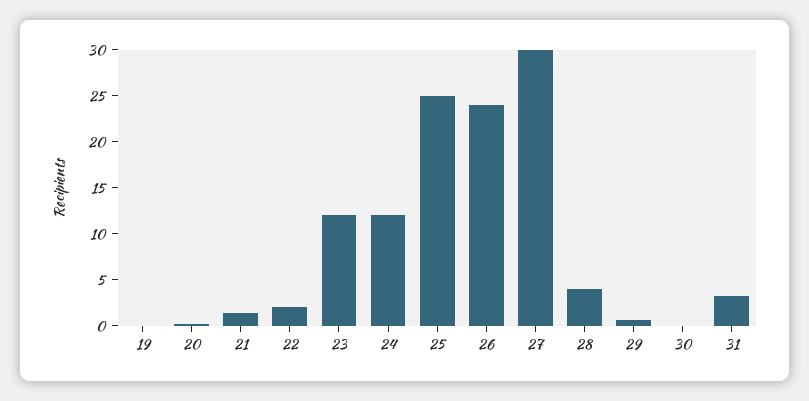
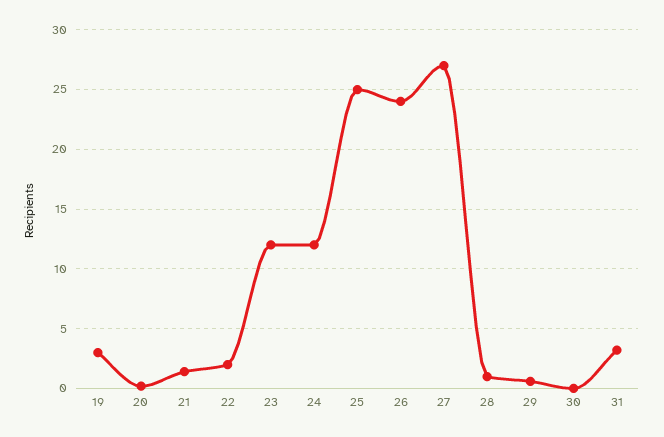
19: 0 -> 3
27: 30 -> 27
28: 4 -> 1

